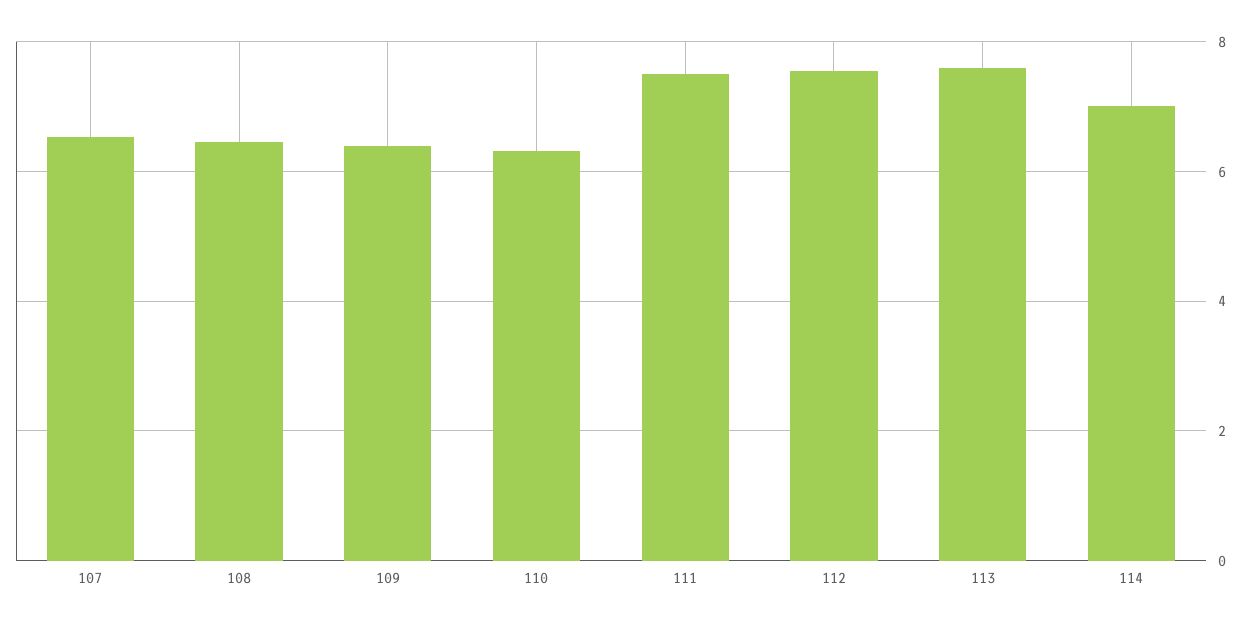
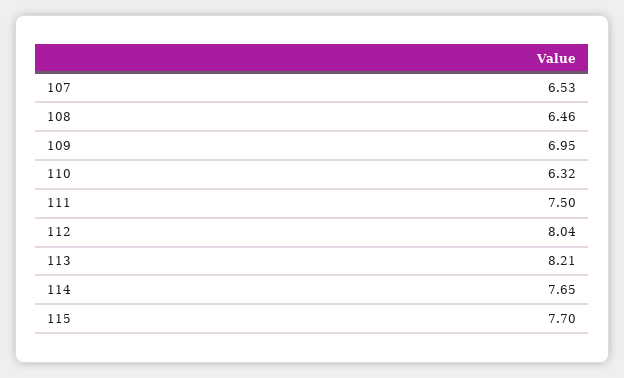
109: 6.4 -> 6.95
112: 7.6 -> 8.04
113: 7.6 -> 8.21
114: 7 -> 7.65
115: none -> 7.7

